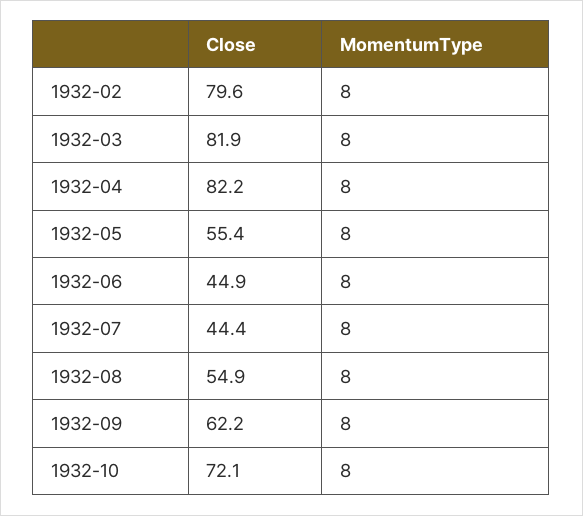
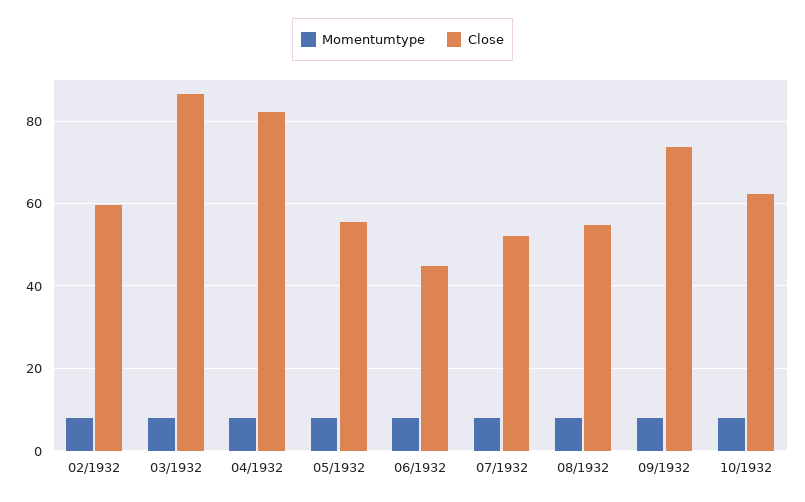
Close, 1932-02: 79.6 -> 60
Close, 1932-03: 81.9 -> 86
Close, 1932-07: 44.4 -> 52
Close, 1932-09: 62.2 -> 74
Close, 1932-10: 72.1 -> 62

